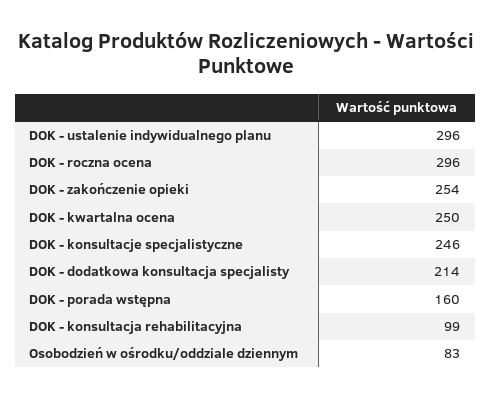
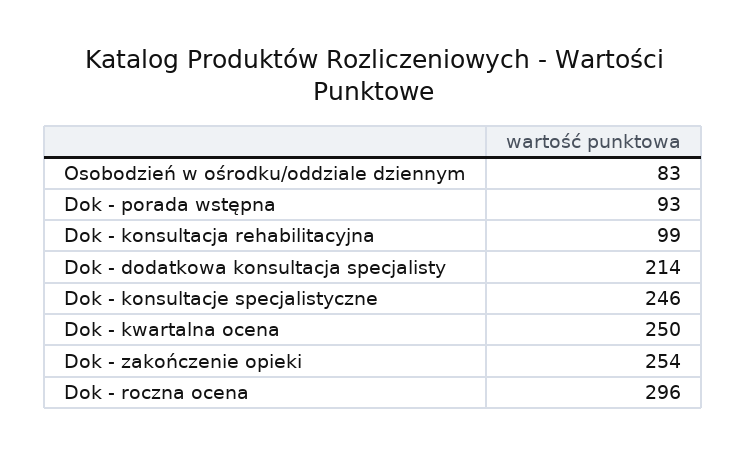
DOK - ustalenie indywidualnego planu: 296 -> none
DOK - porada wstępna: 160 -> 93

